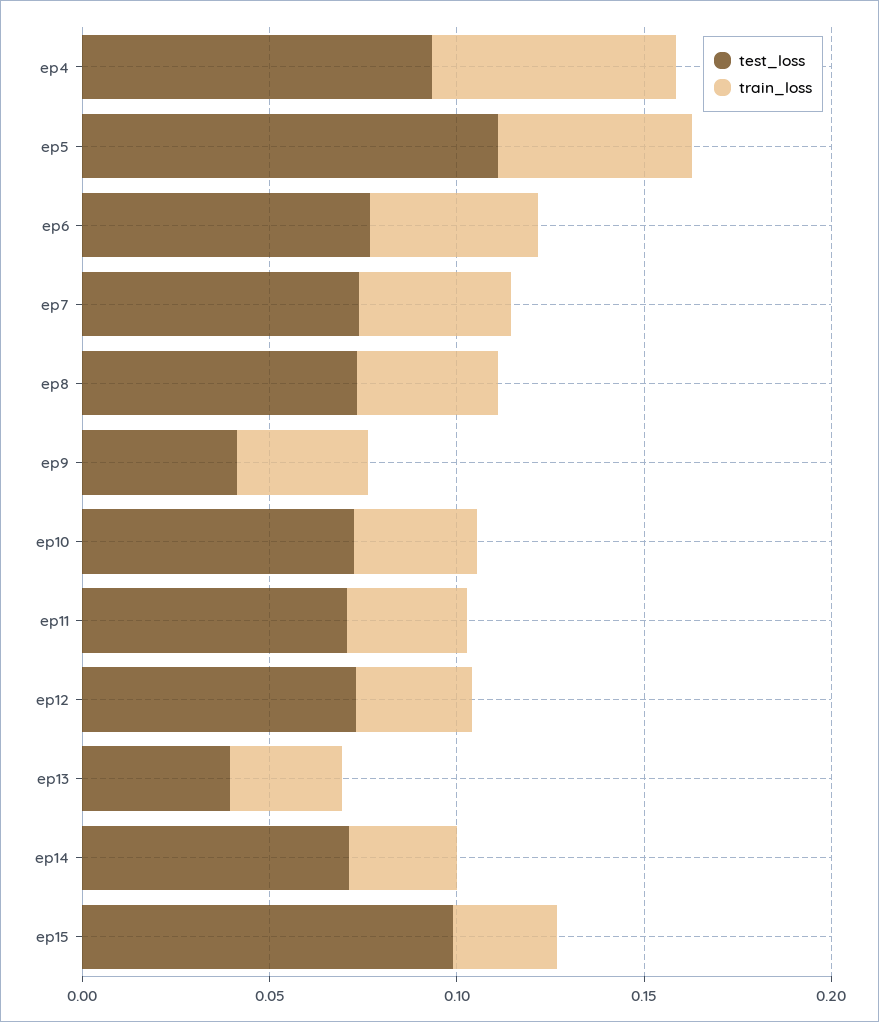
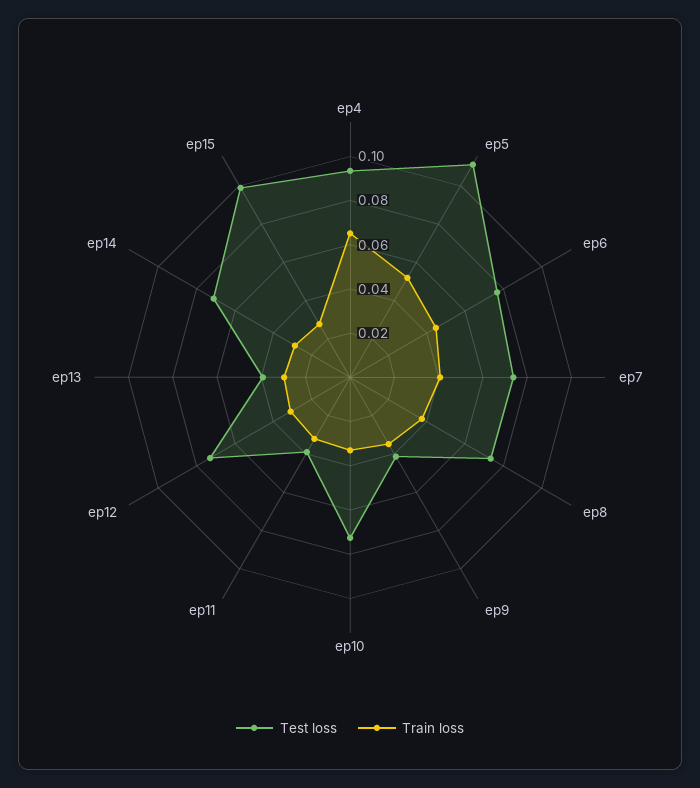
test_loss, ep11: 0.07 -> 0.04

